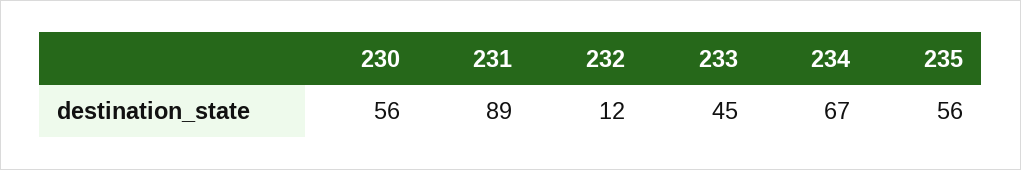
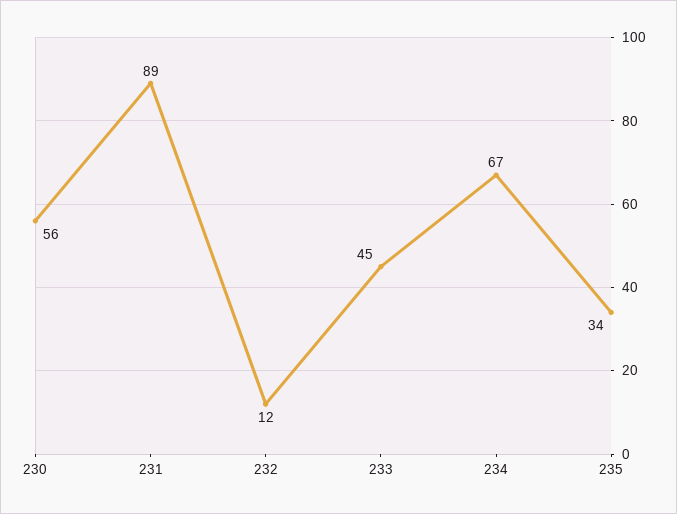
235: 56 -> 34

